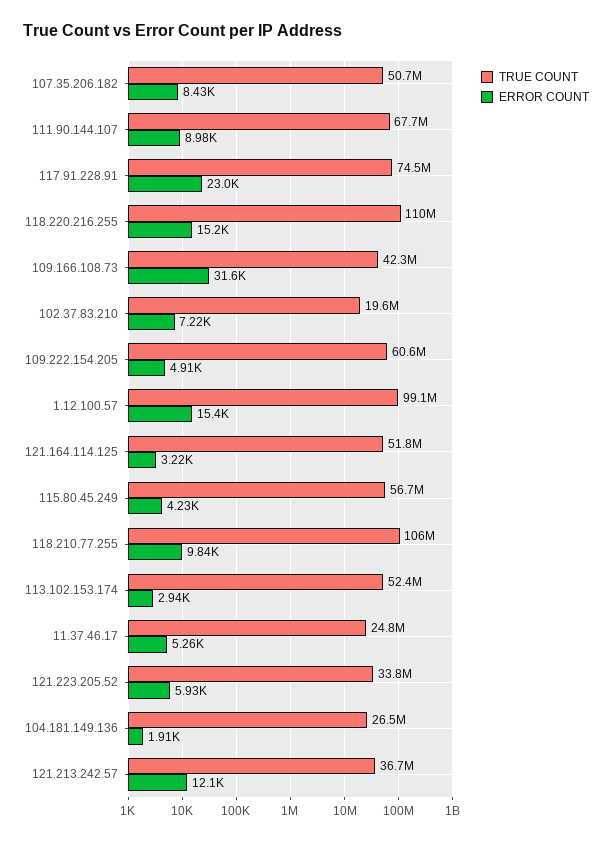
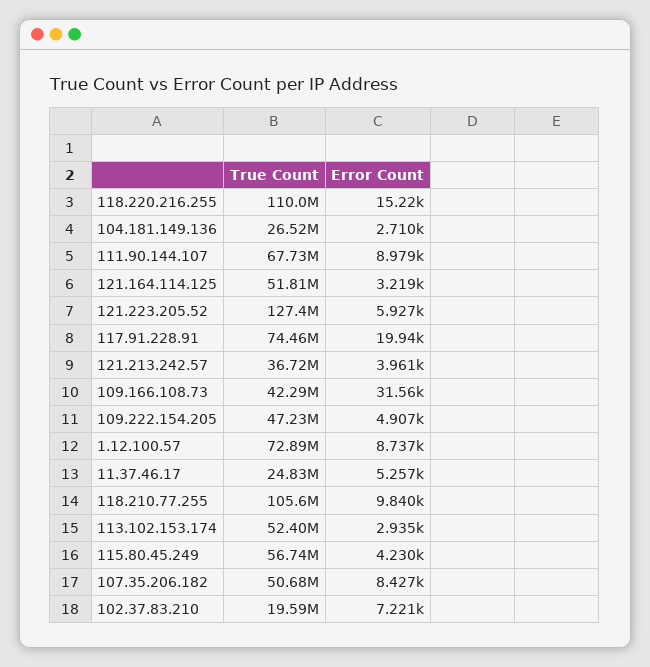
ERROR COUNT, 117.91.228.91: 23000 -> 19940
TRUE COUNT, 109.222.154.205: 60600000 -> 47230000
TRUE COUNT, 1.12.100.57: 99100000 -> 72890000
ERROR COUNT, 1.12.100.57: 15400 -> 8737
TRUE COUNT, 121.223.205.52: 33800000 -> 127400000
ERROR COUNT, 104.181.149.136: 1910 -> 2710
ERROR COUNT, 121.213.242.57: 12100 -> 3961

